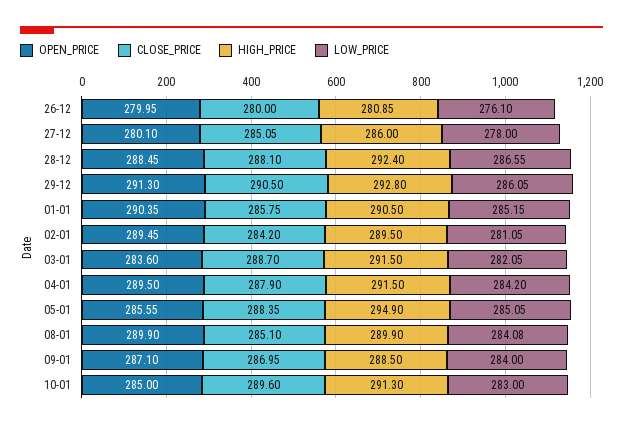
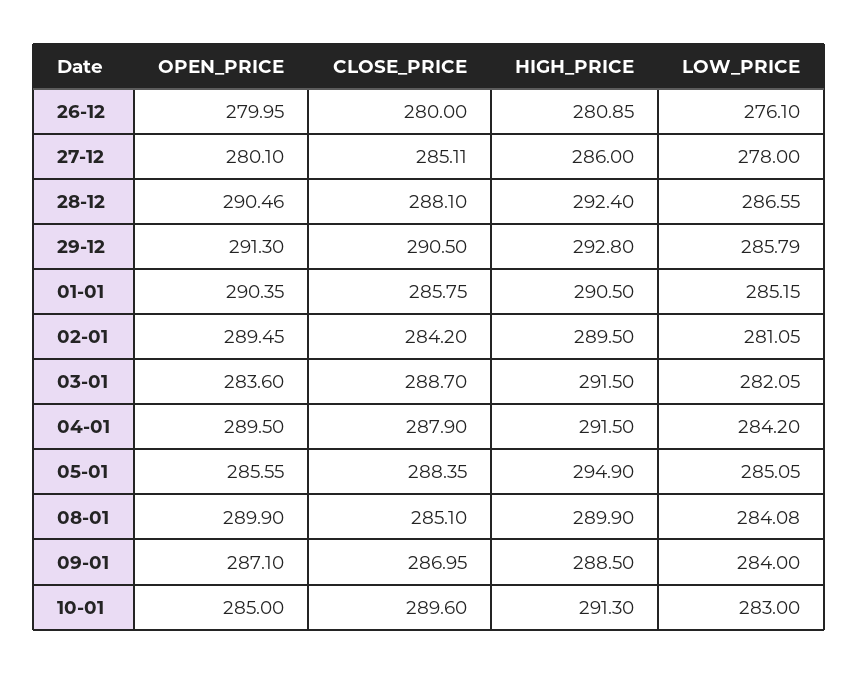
CLOSE_PRICE, 27-12: 285.05 -> 285.11
OPEN_PRICE, 28-12: 288.45 -> 290.46
LOW_PRICE, 29-12: 286.05 -> 285.79

